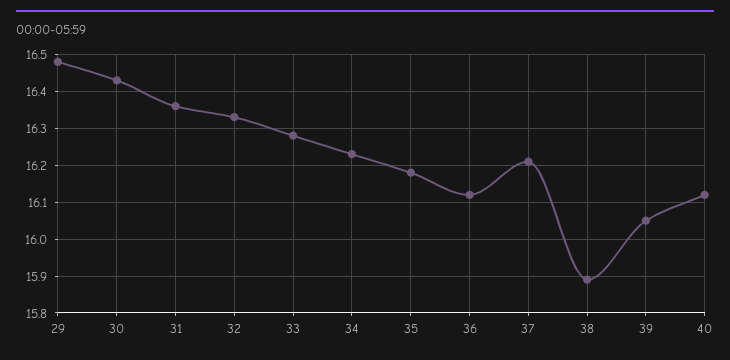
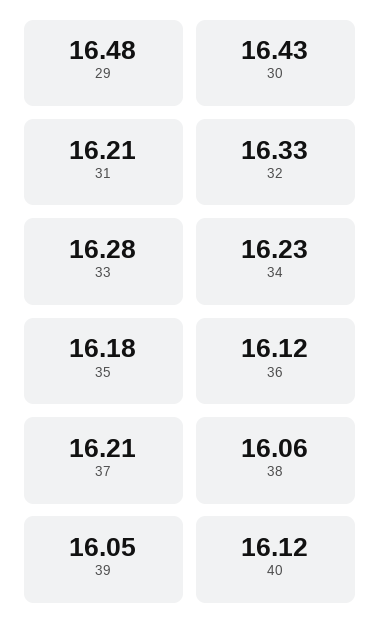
31: 16.35 -> 16.21
38: 15.9 -> 16.06

